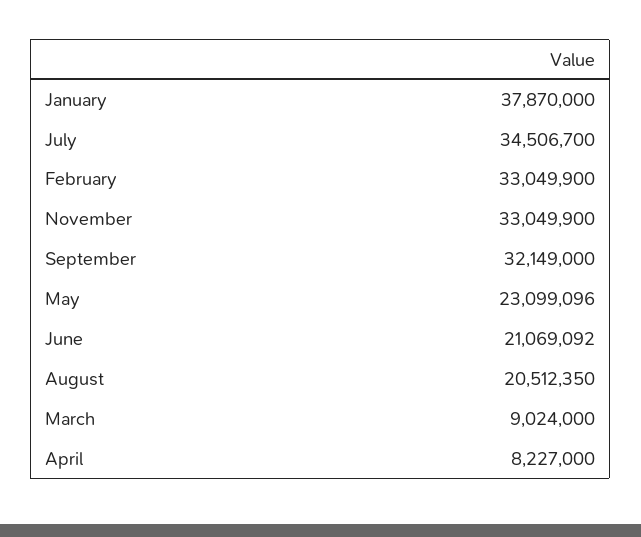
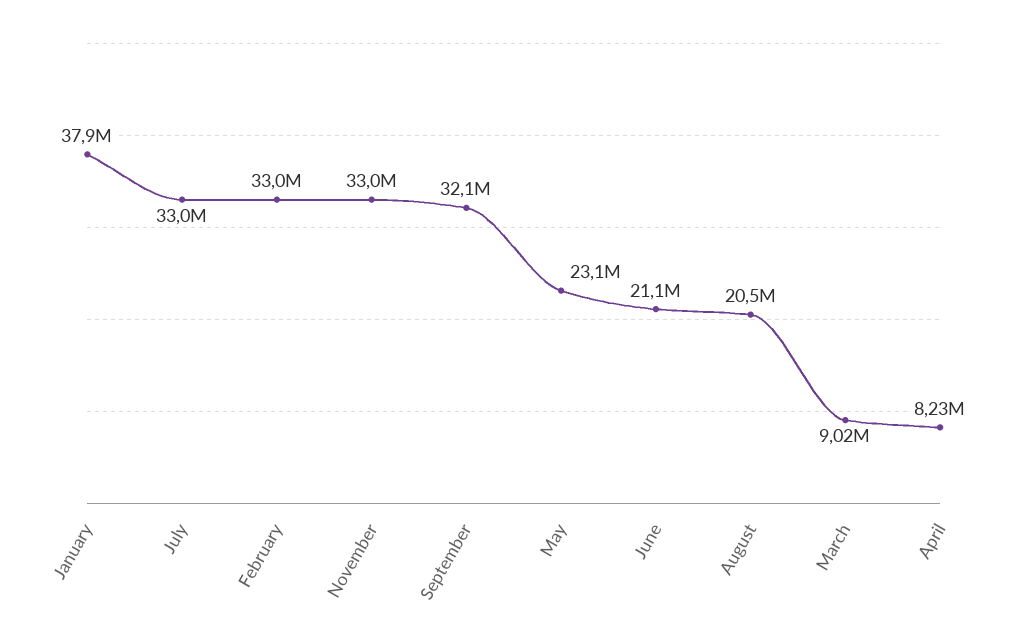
July: 34506700 -> 33000000

